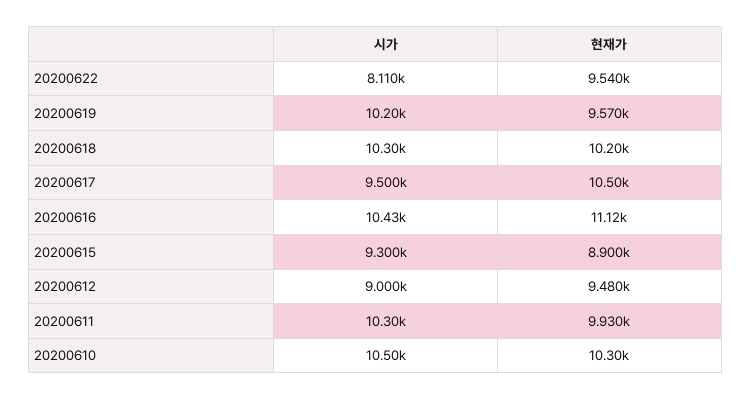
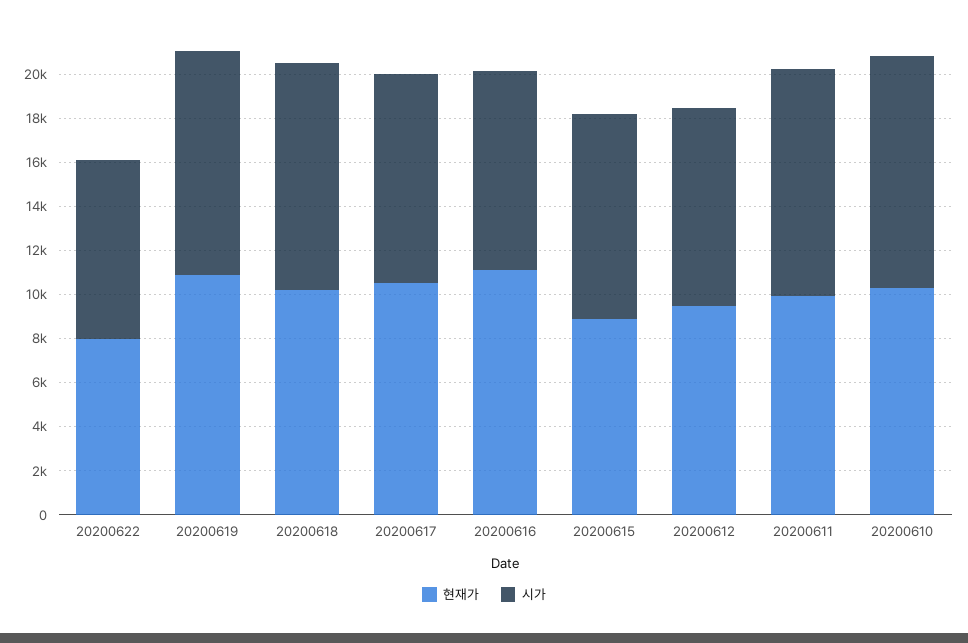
현재가, 20200622: 9540 -> 8000
현재가, 20200619: 9570 -> 11000
시가, 20200616: 10430 -> 9000

